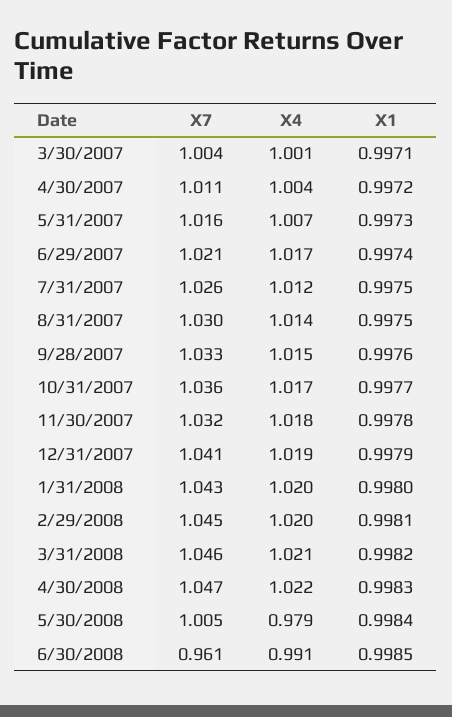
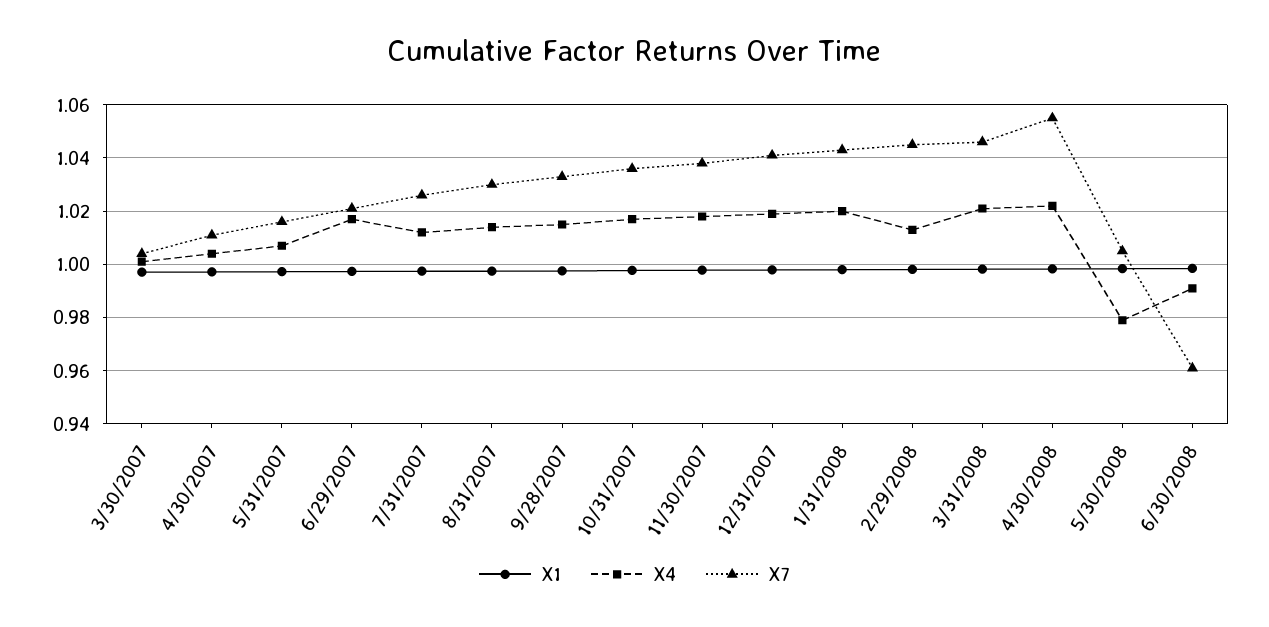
X7, 11/30/2007: 1.032 -> 1.0375
X4, 2/29/2008: 1.02 -> 1.0125
X7, 4/30/2008: 1.047 -> 1.055

